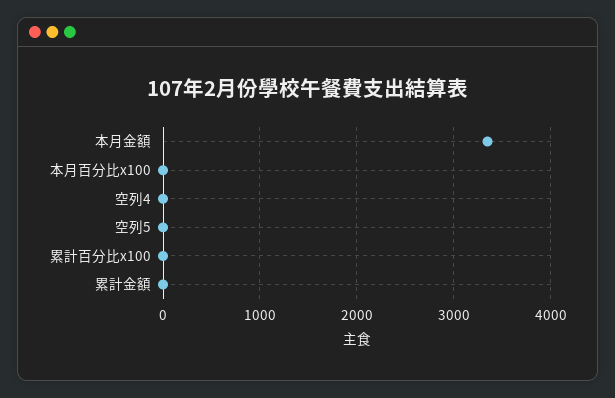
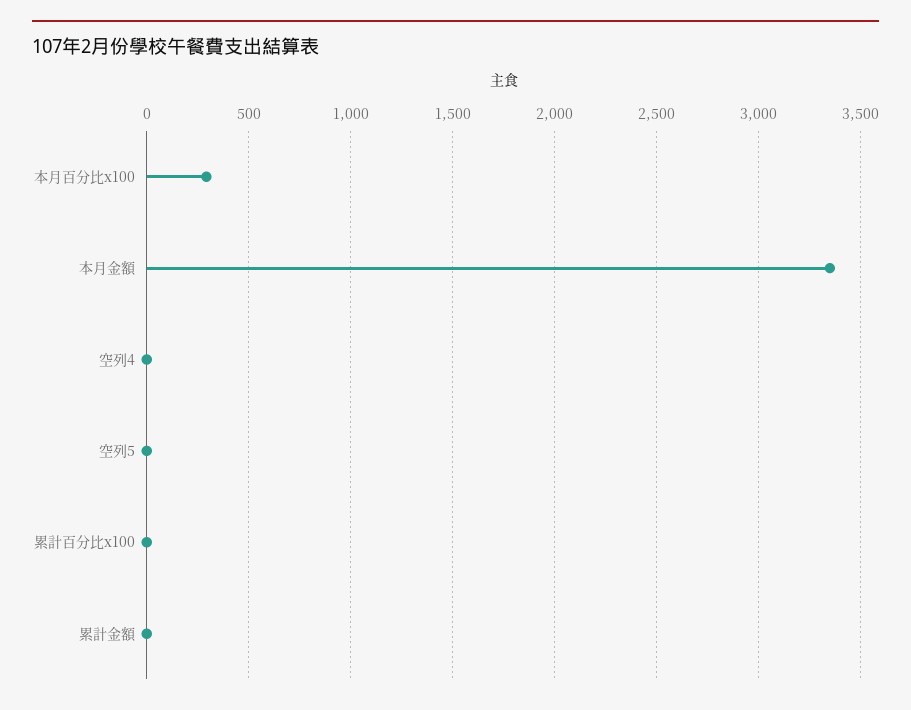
本月百分比x100: 0 -> 300

